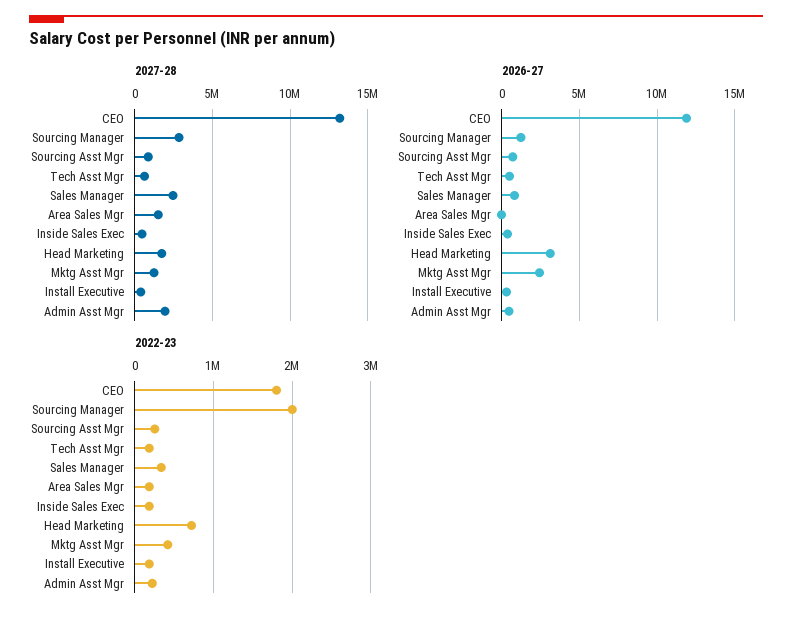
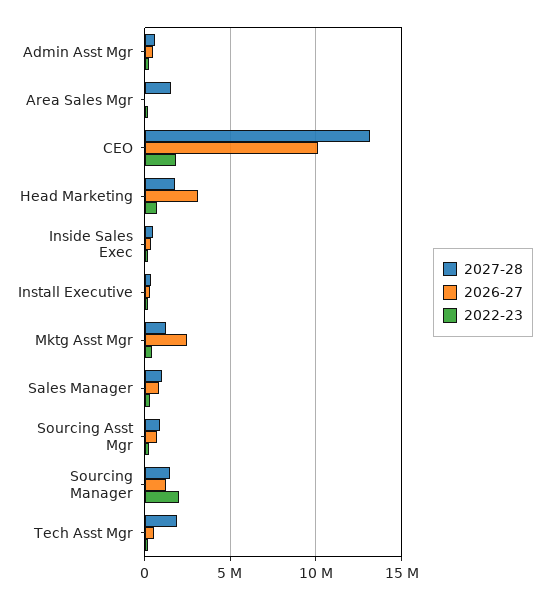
2027-28, Sourcing Manager: 3000000 -> 1500000
2027-28, Tech Asst Mgr: 500000 -> 2000000
2027-28, Sales Manager: 2500000 -> 1000000
2027-28, Admin Asst Mgr: 2000000 -> 500000
2026-27, CEO: 12000000 -> 10000000

